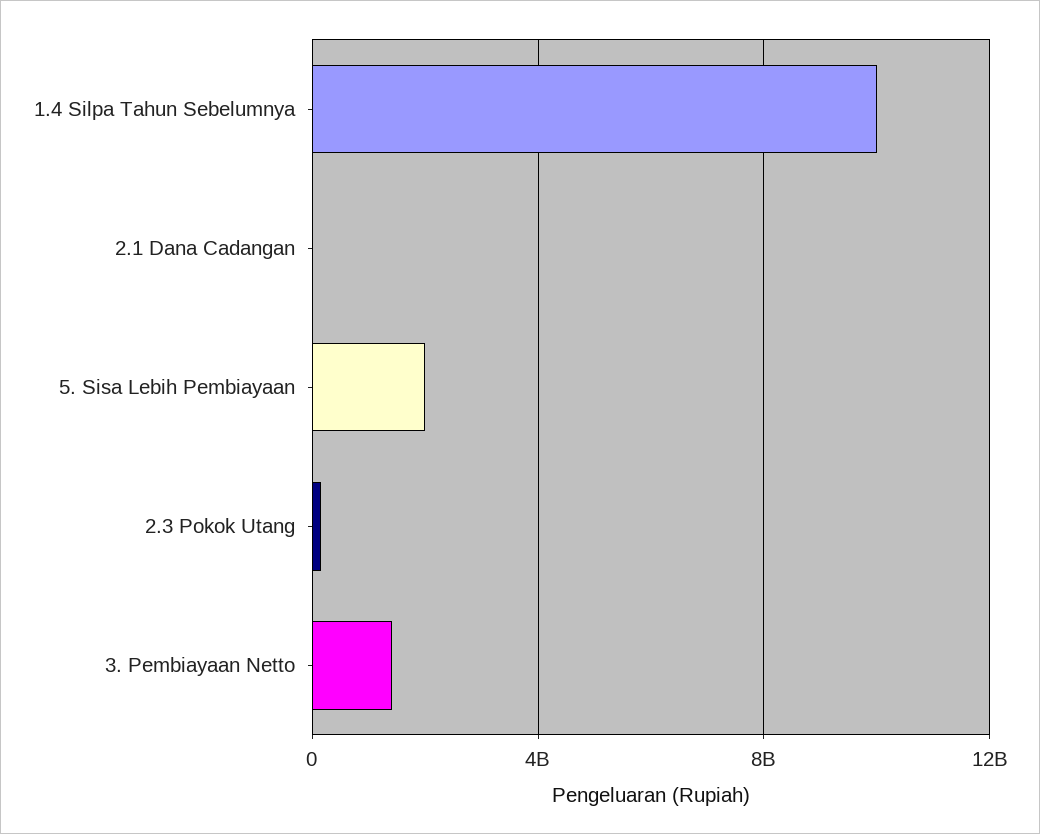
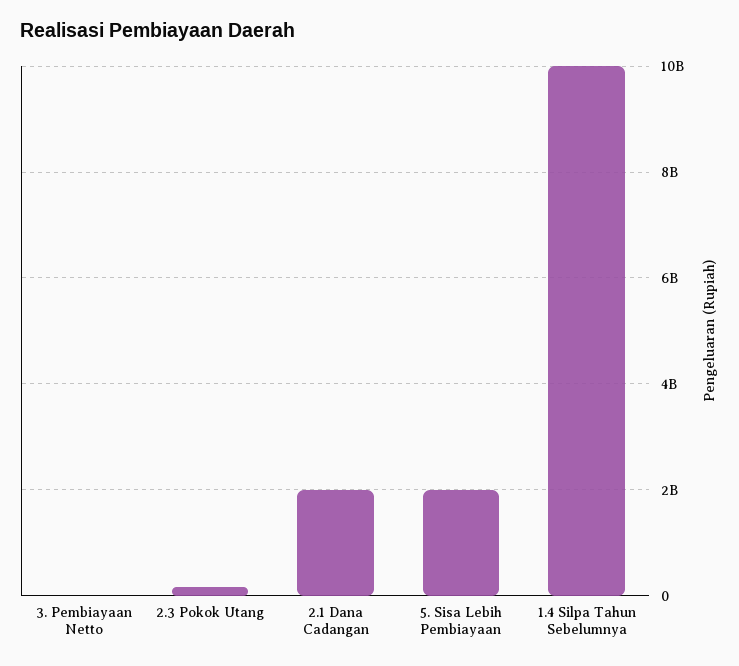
2.1 Dana Cadangan: 0 -> 2000000000
3. Pembiayaan Netto: 1500000000 -> 0

